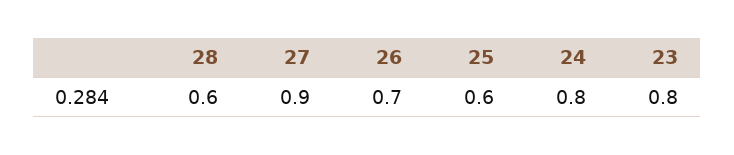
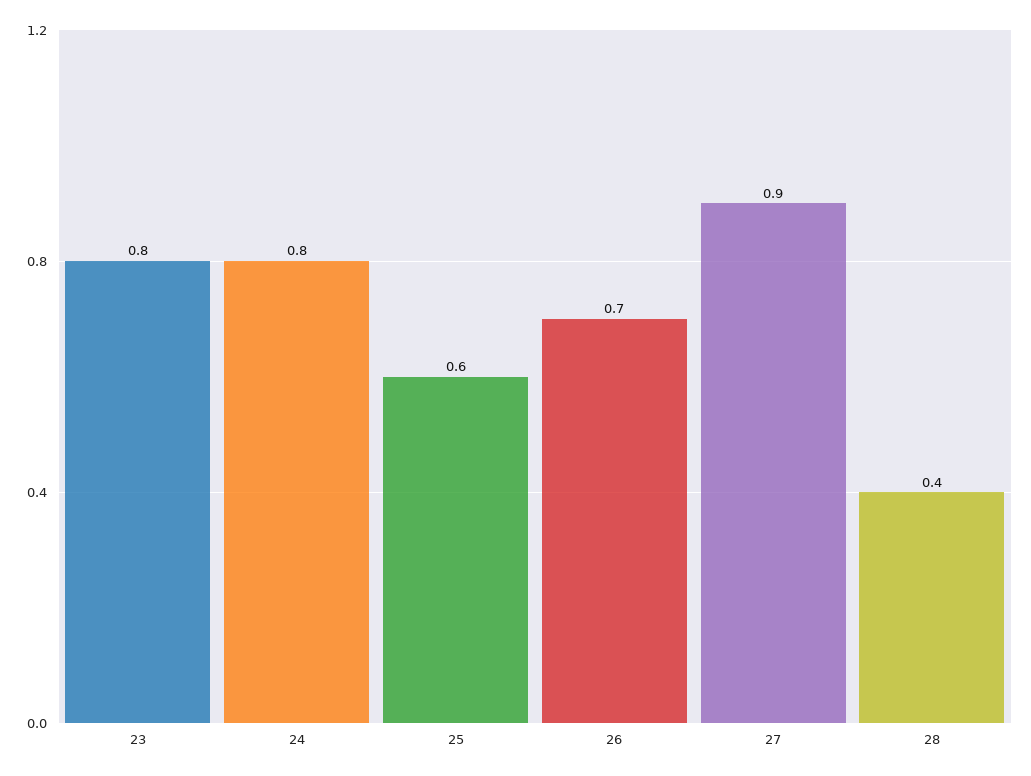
28: 0.6 -> 0.4

